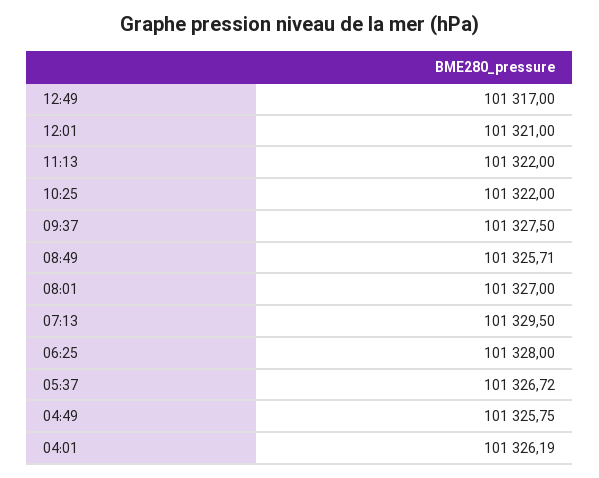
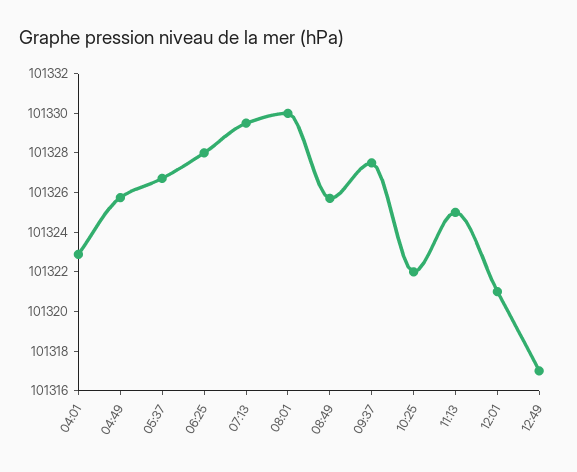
11:13: 101322 -> 101325
08:01: 101327 -> 101330
04:01: 101326.19 -> 101323

